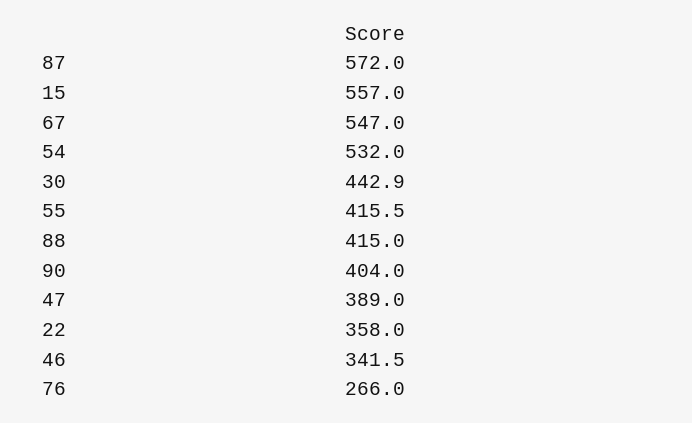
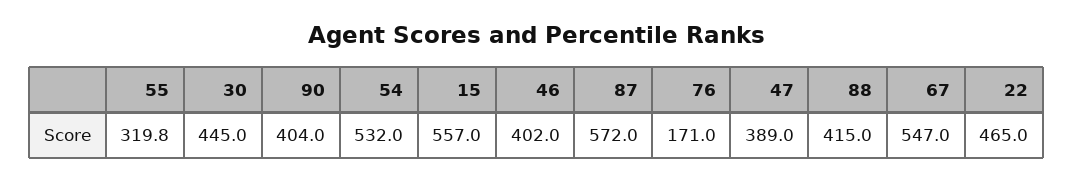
30: 442.9 -> 445
55: 415.5 -> 319.8
22: 358 -> 465
46: 341.5 -> 402
76: 266 -> 171

